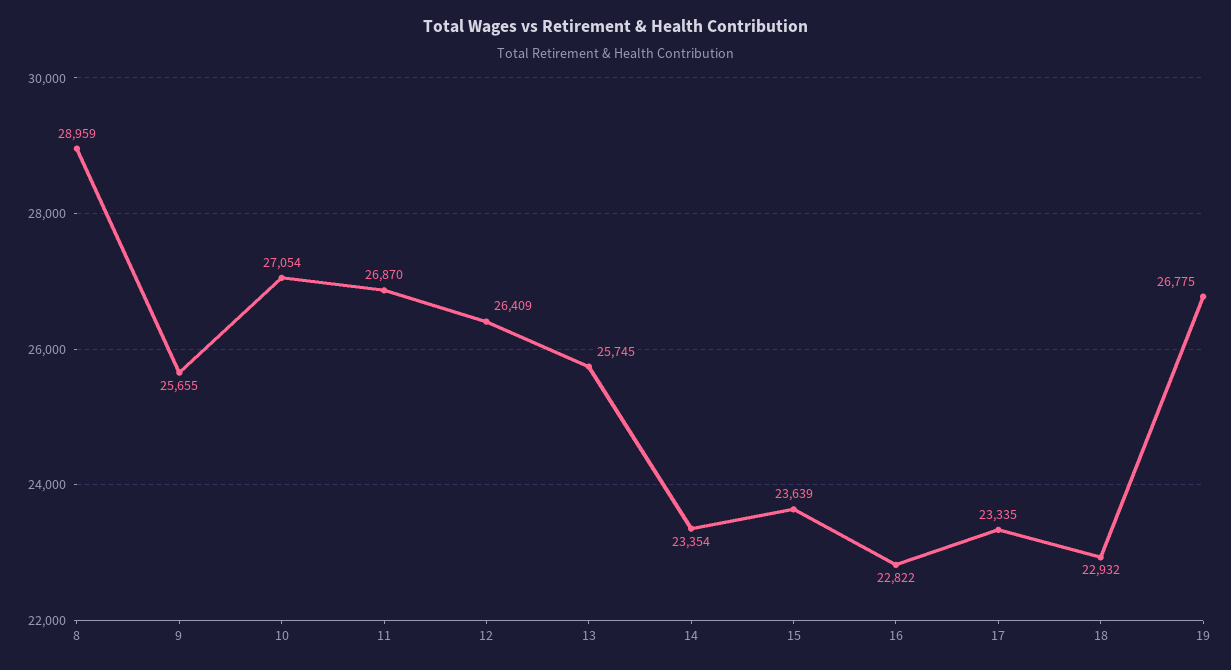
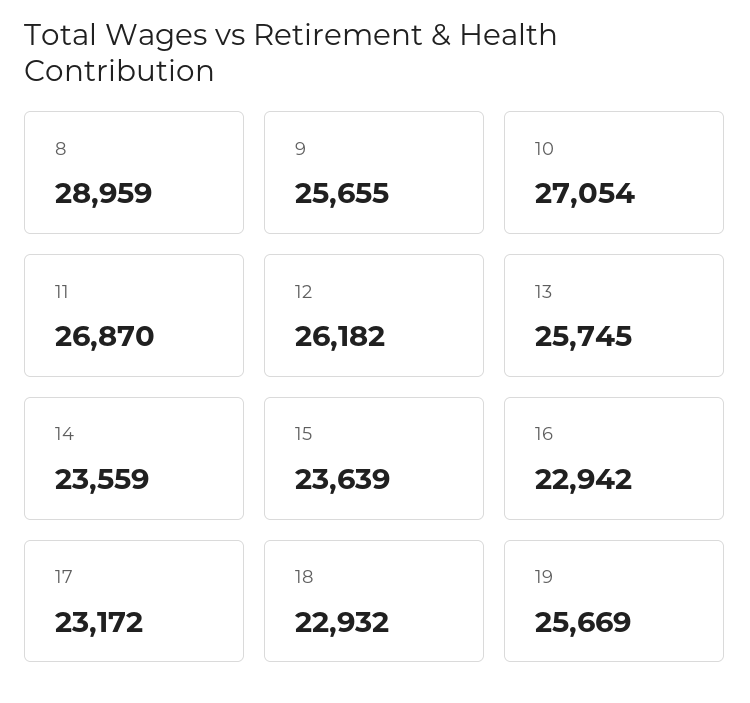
12: 26409 -> 26182
14: 23354 -> 23559
16: 22822 -> 22942
17: 23335 -> 23172
19: 26775 -> 25669

